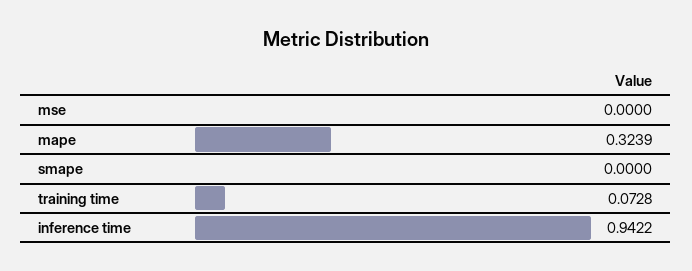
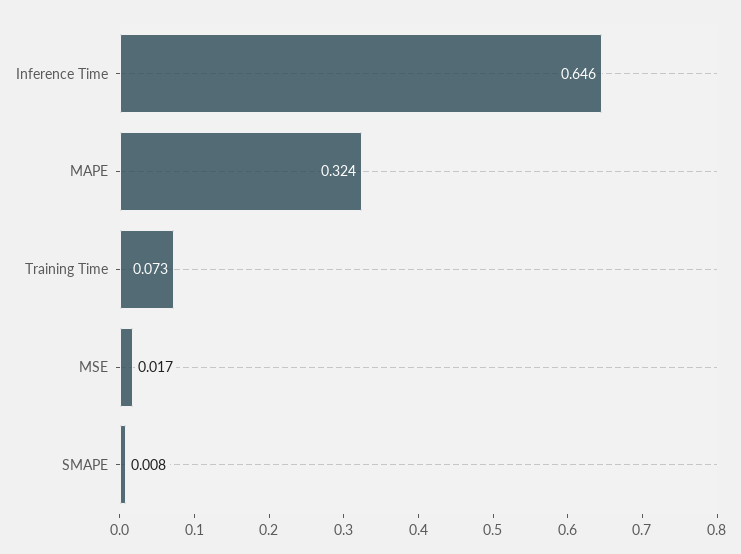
mse: 0 -> 0.017
smape: 0 -> 0.008
inference time: 0.9422 -> 0.646

